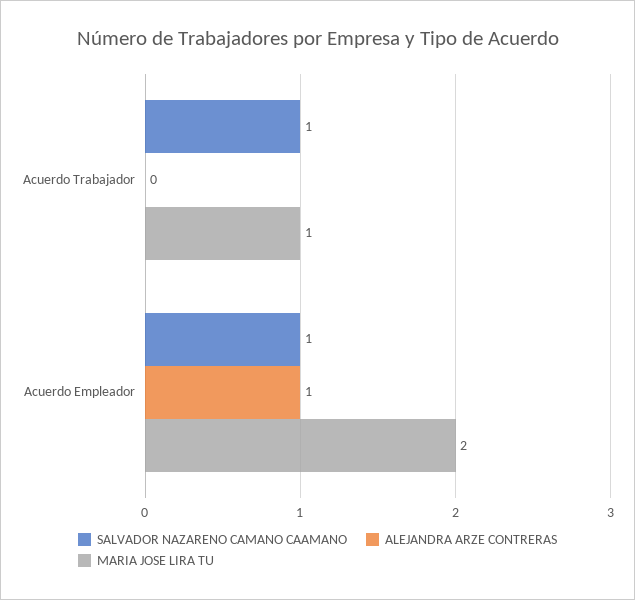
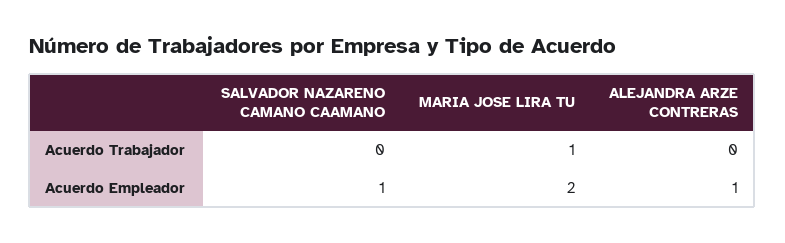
SALVADOR NAZARENO CAMANO CAAMANO, Acuerdo Trabajador: 1 -> 0

